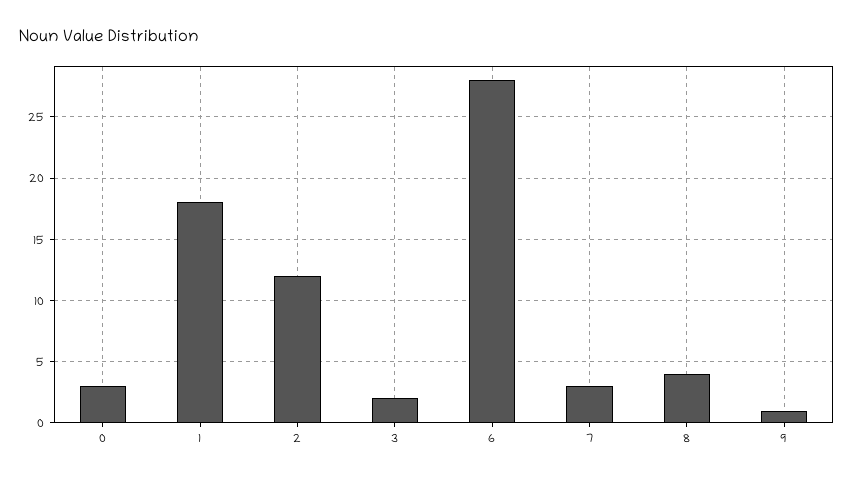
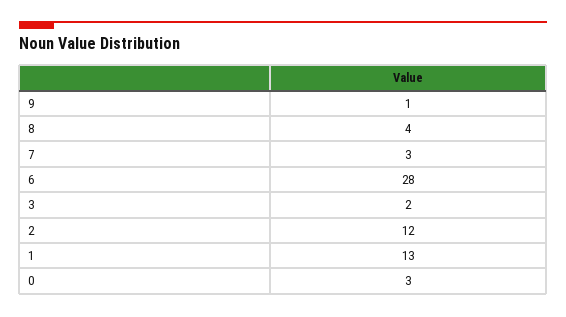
1: 18 -> 13

